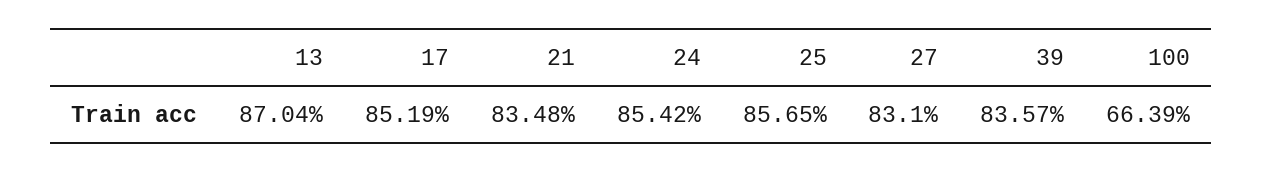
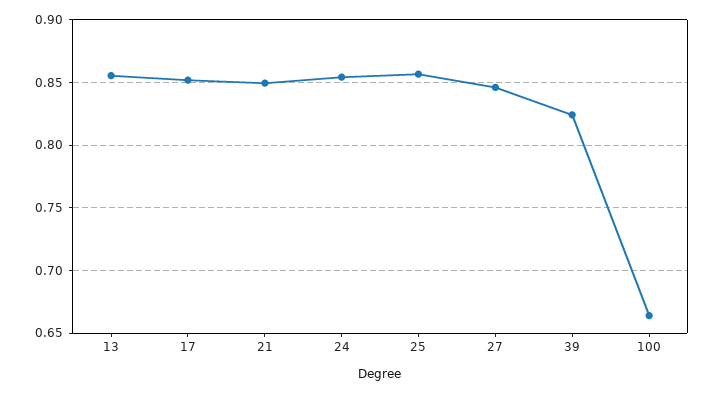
13: 0.8704 -> 0.855
21: 0.8348 -> 0.85
27: 0.831 -> 0.845
39: 0.8357 -> 0.825

